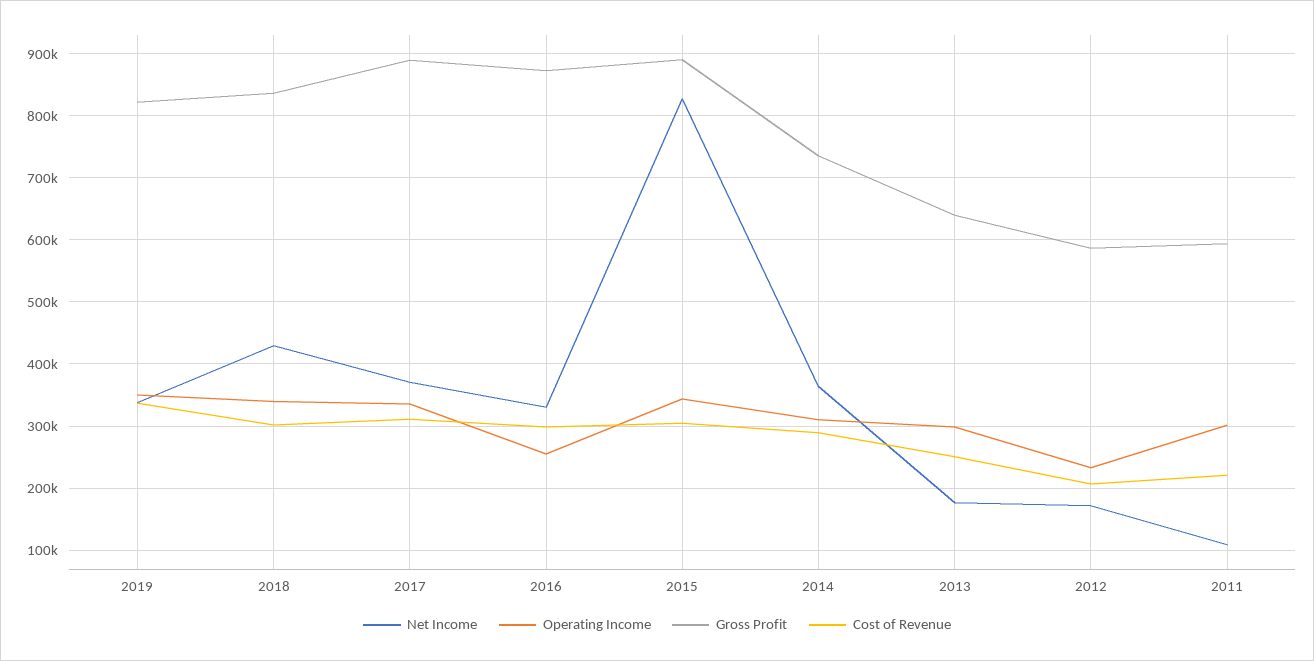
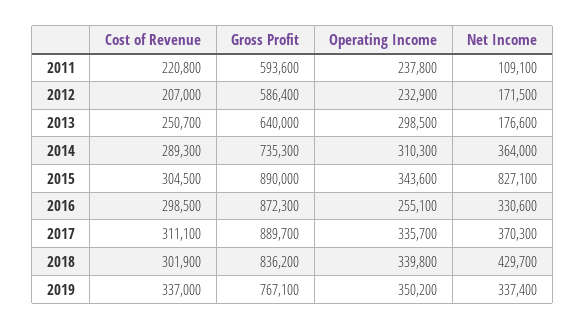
Gross Profit, 2019: 820000 -> 767100
Operating Income, 2011: 300000 -> 237800

